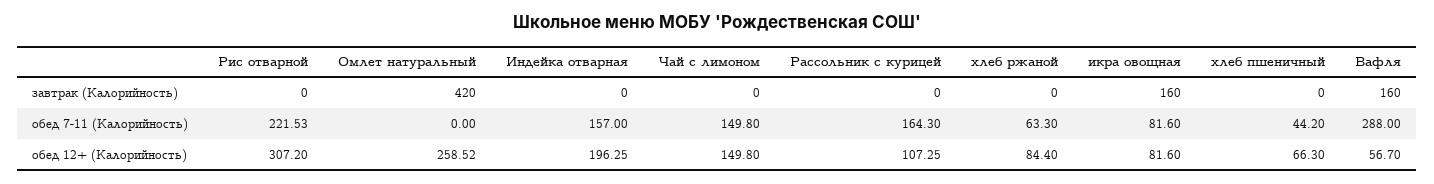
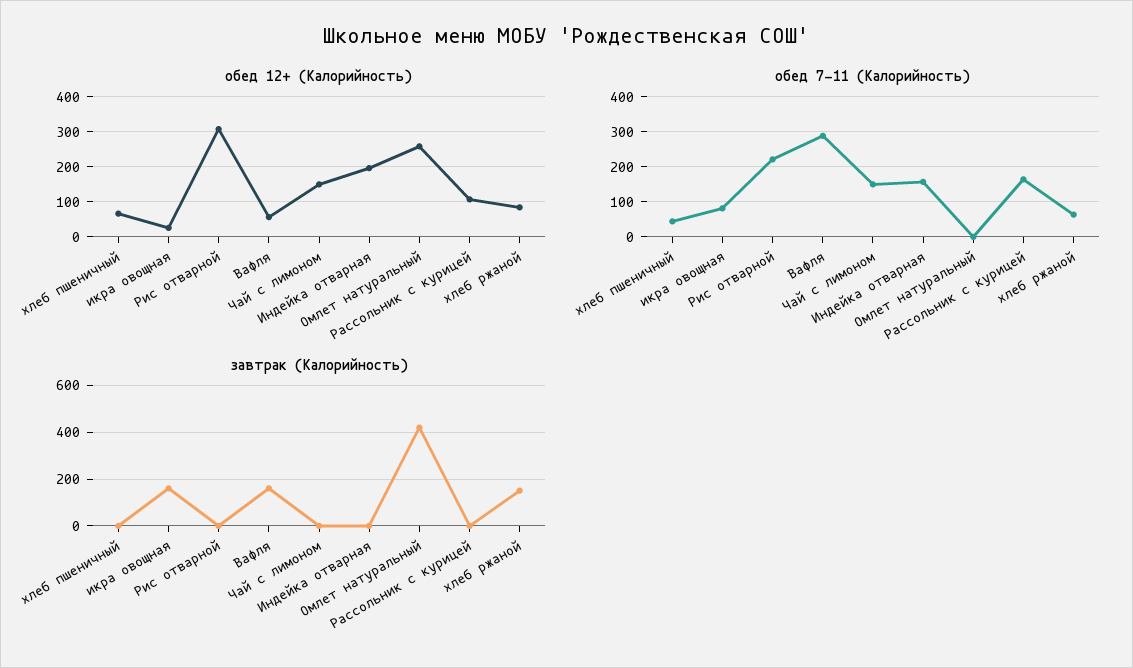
завтрак (Калорийность), хлеб ржаной: 0 -> 150
обед 12+ (Калорийность), икра овощная: 81.6 -> 20

